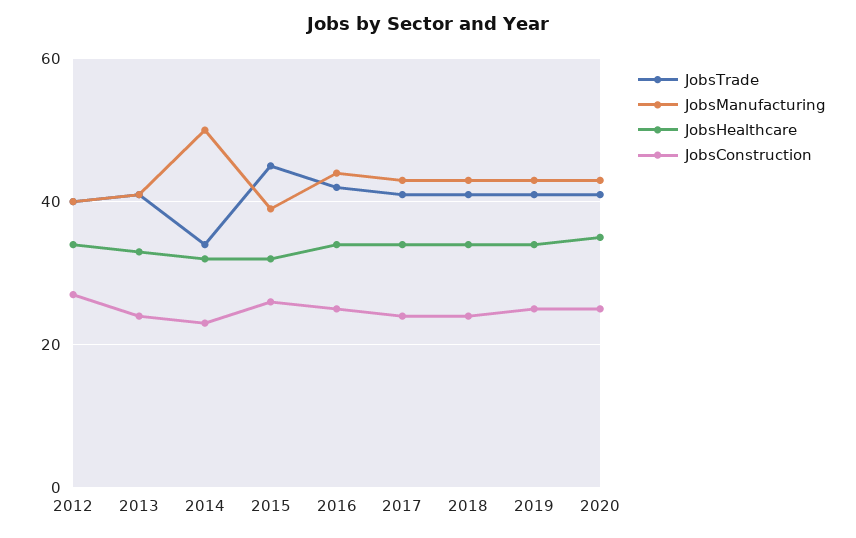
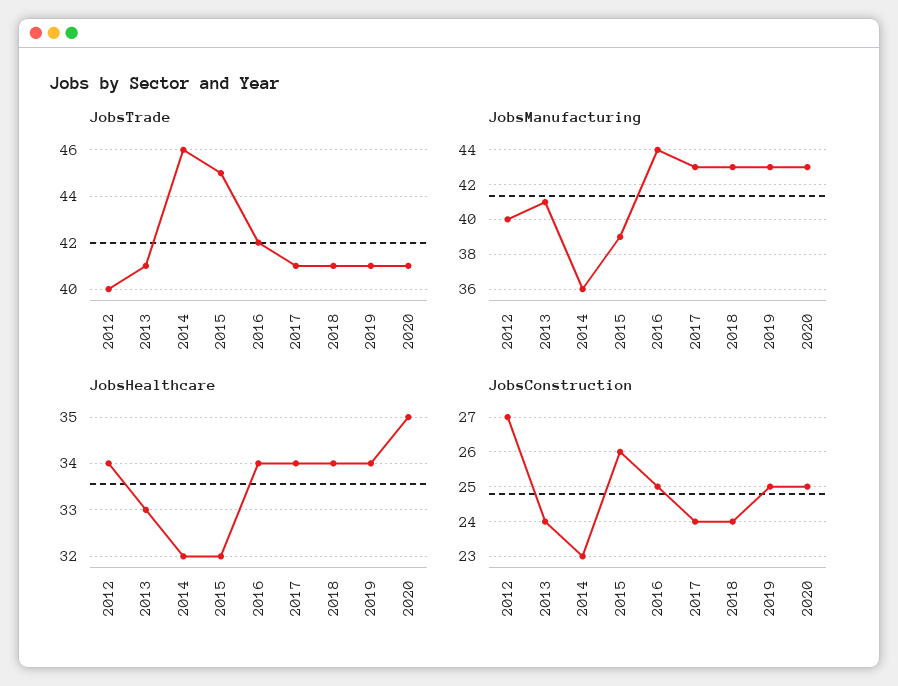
JobsTrade, 2014: 35 -> 46
JobsManufacturing, 2014: 50 -> 36

